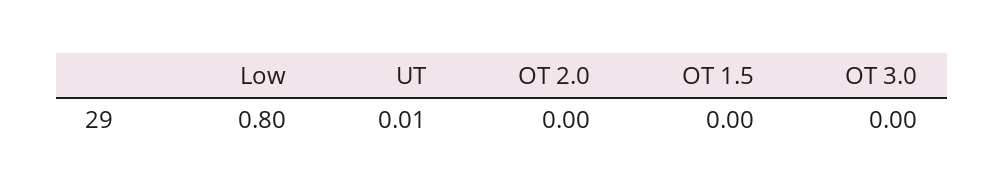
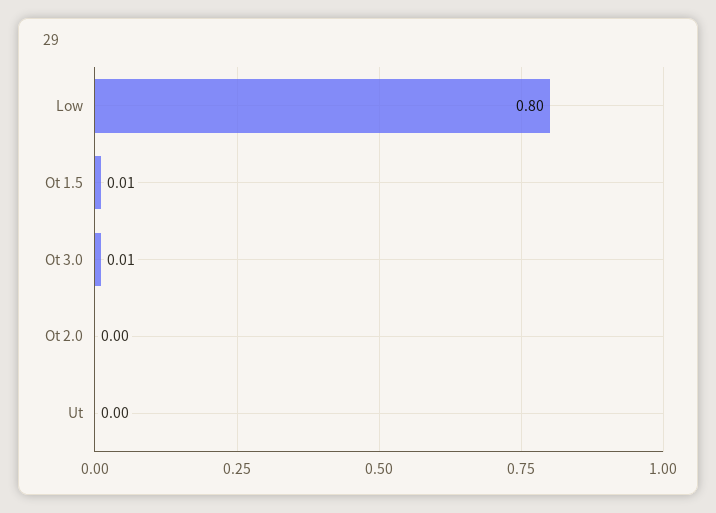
UT: 0.01 -> 0
OT 1.5: 0 -> 0.01
OT 3.0: 0 -> 0.01

